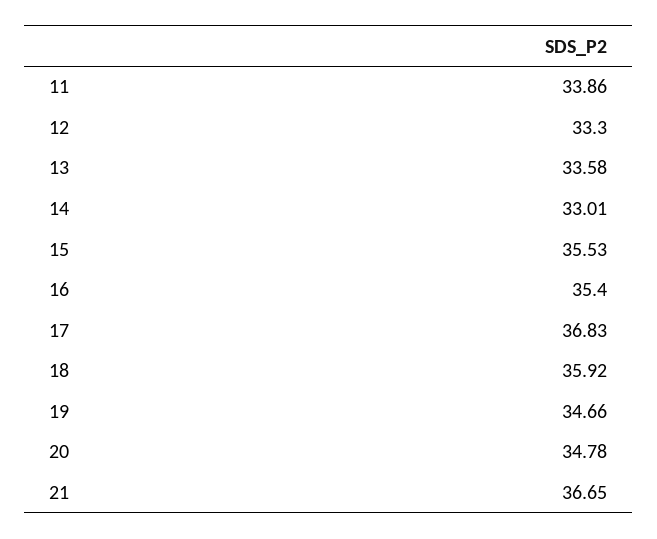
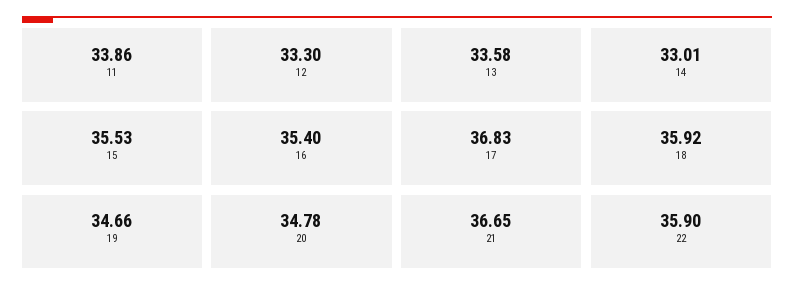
22: none -> 35.9

